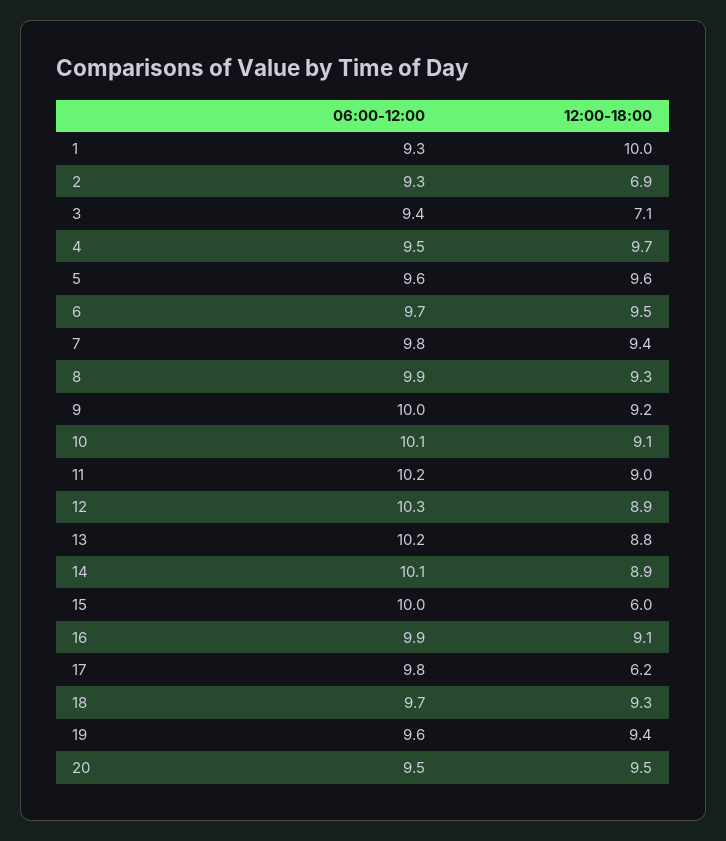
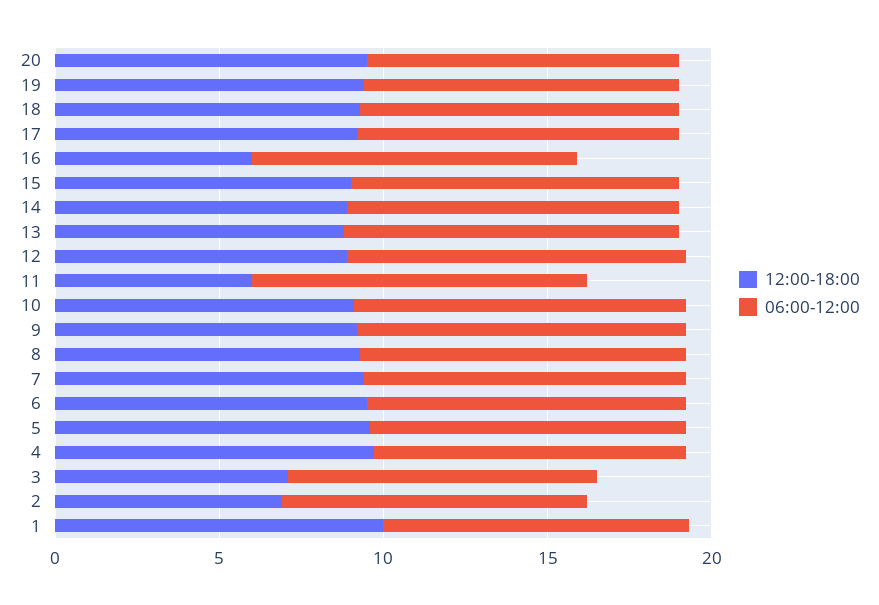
12:00-18:00, 11: 9 -> 6
12:00-18:00, 15: 6 -> 9
12:00-18:00, 16: 9.1 -> 6
12:00-18:00, 17: 6.2 -> 9

